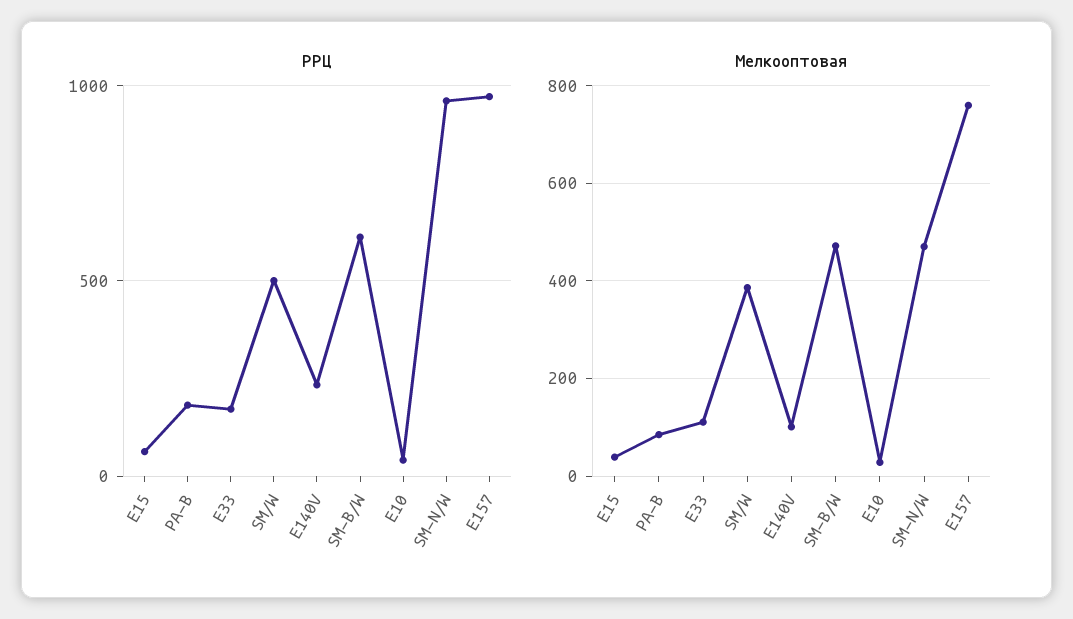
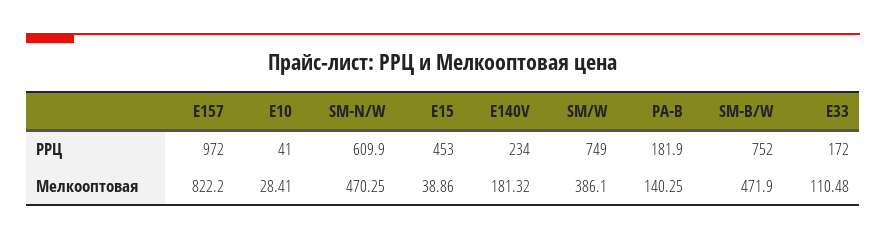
РРЦ, E15: 50 -> 453
РРЦ, SM/W: 500 -> 749
РРЦ, SM-B/W: 600 -> 752
РРЦ, SM-N/W: 950 -> 609.9
Мелкооптовая, PA-B: 80 -> 140.25
Мелкооптовая, E140V: 100 -> 181.32
Мелкооптовая, E157: 760 -> 822.2

